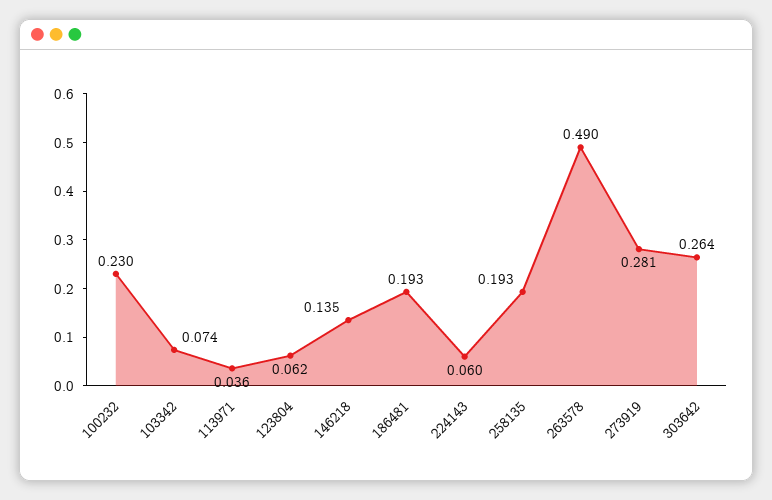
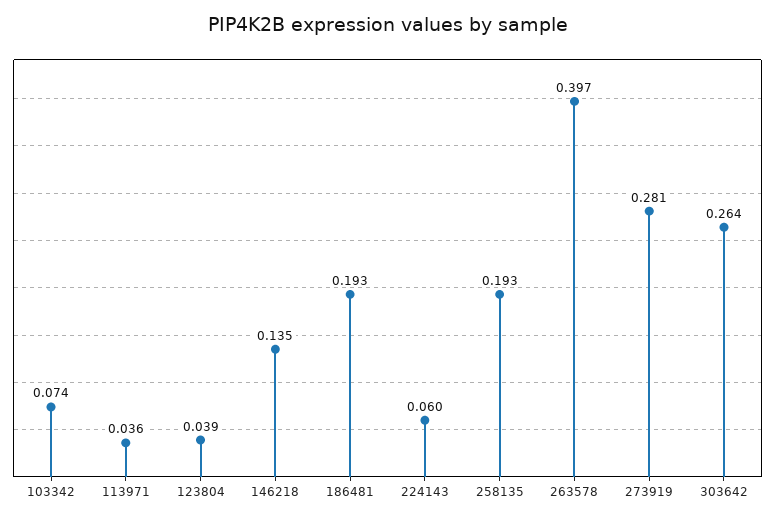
100232: 0.23 -> none
123804: 0.062 -> 0.039
263578: 0.49 -> 0.397

